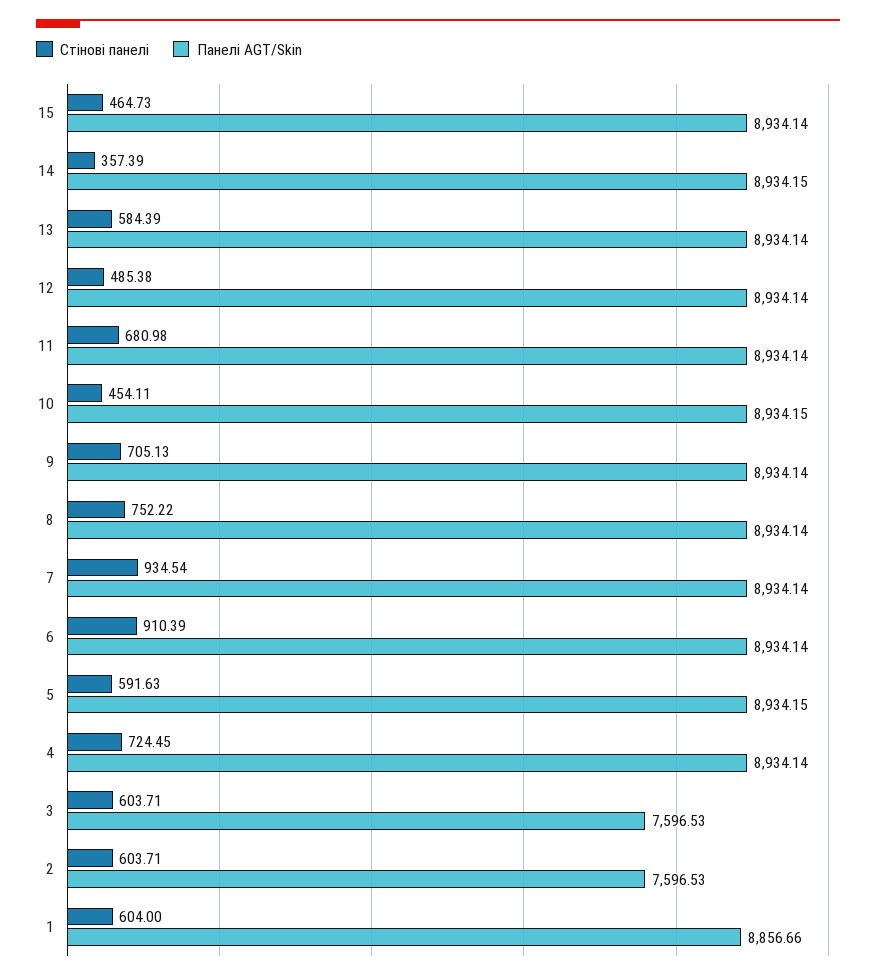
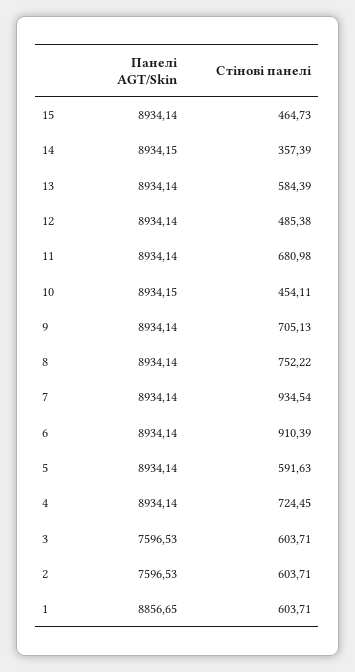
Панелі AGT/Skin, 5: 8934.15 -> 8934.14
Стінові панелі, 1: 604 -> 603.71
Панелі AGT/Skin, 1: 8856.66 -> 8856.65

